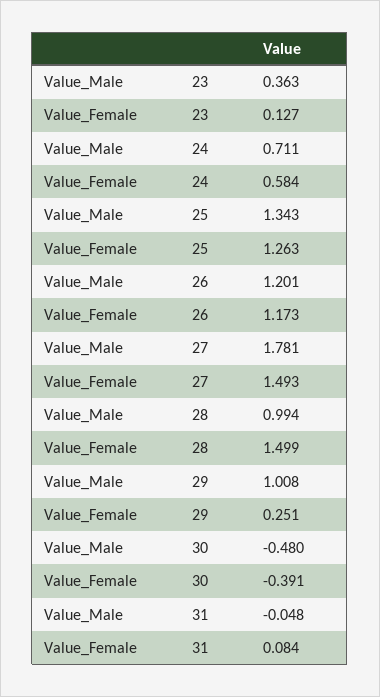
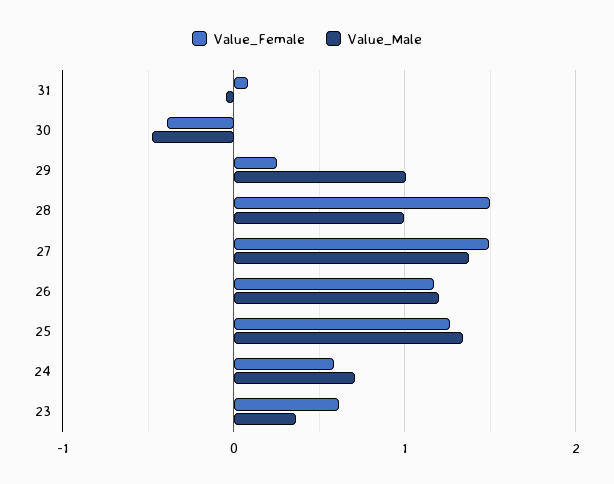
Value_Female, 23: 0.127 -> 0.6
Value_Male, 27: 1.781 -> 1.4

